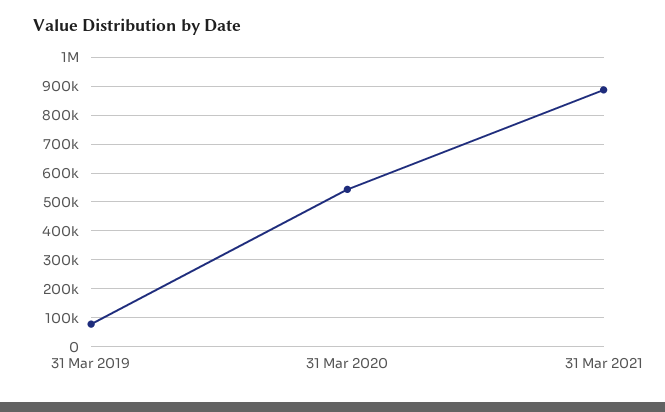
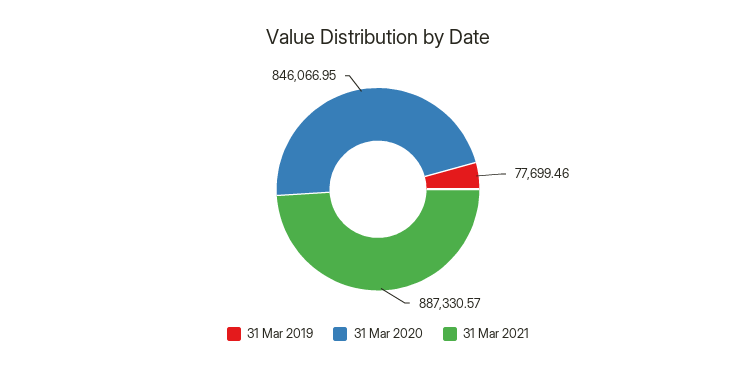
31 Mar 2020: 550000 -> 846066.95

